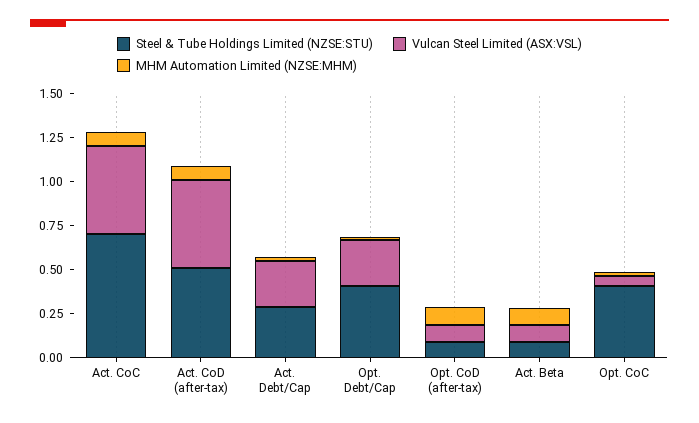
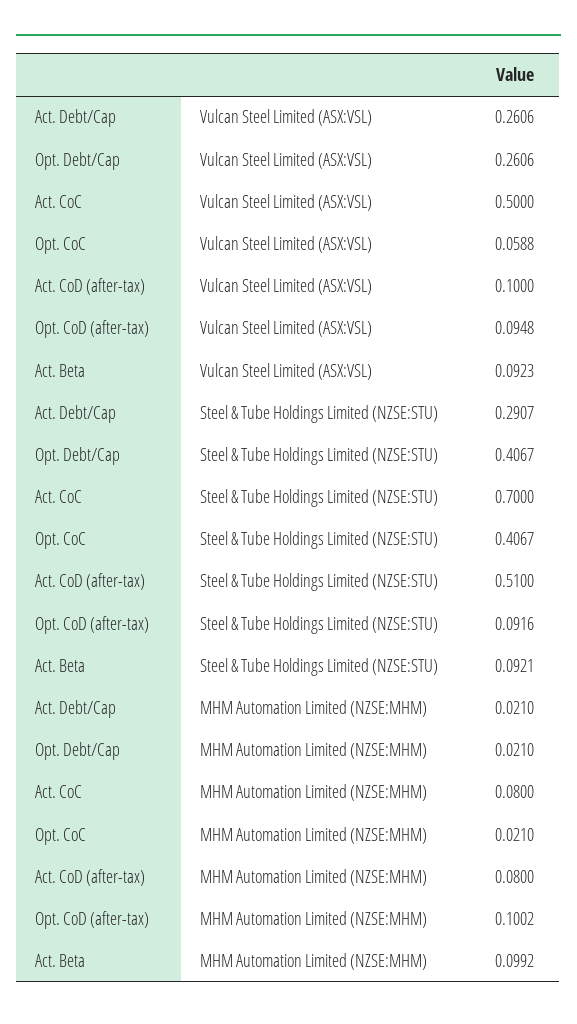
Vulcan Steel Limited (ASX:VSL), Act. CoD (after-tax): 0.5 -> 0.1

